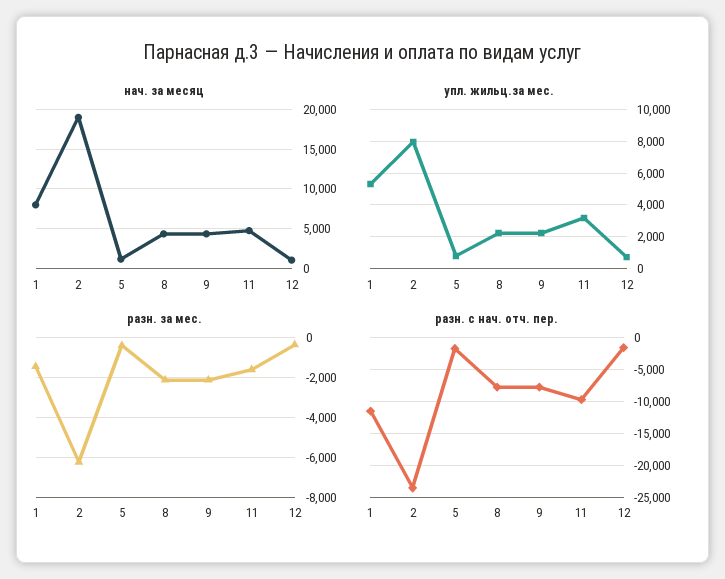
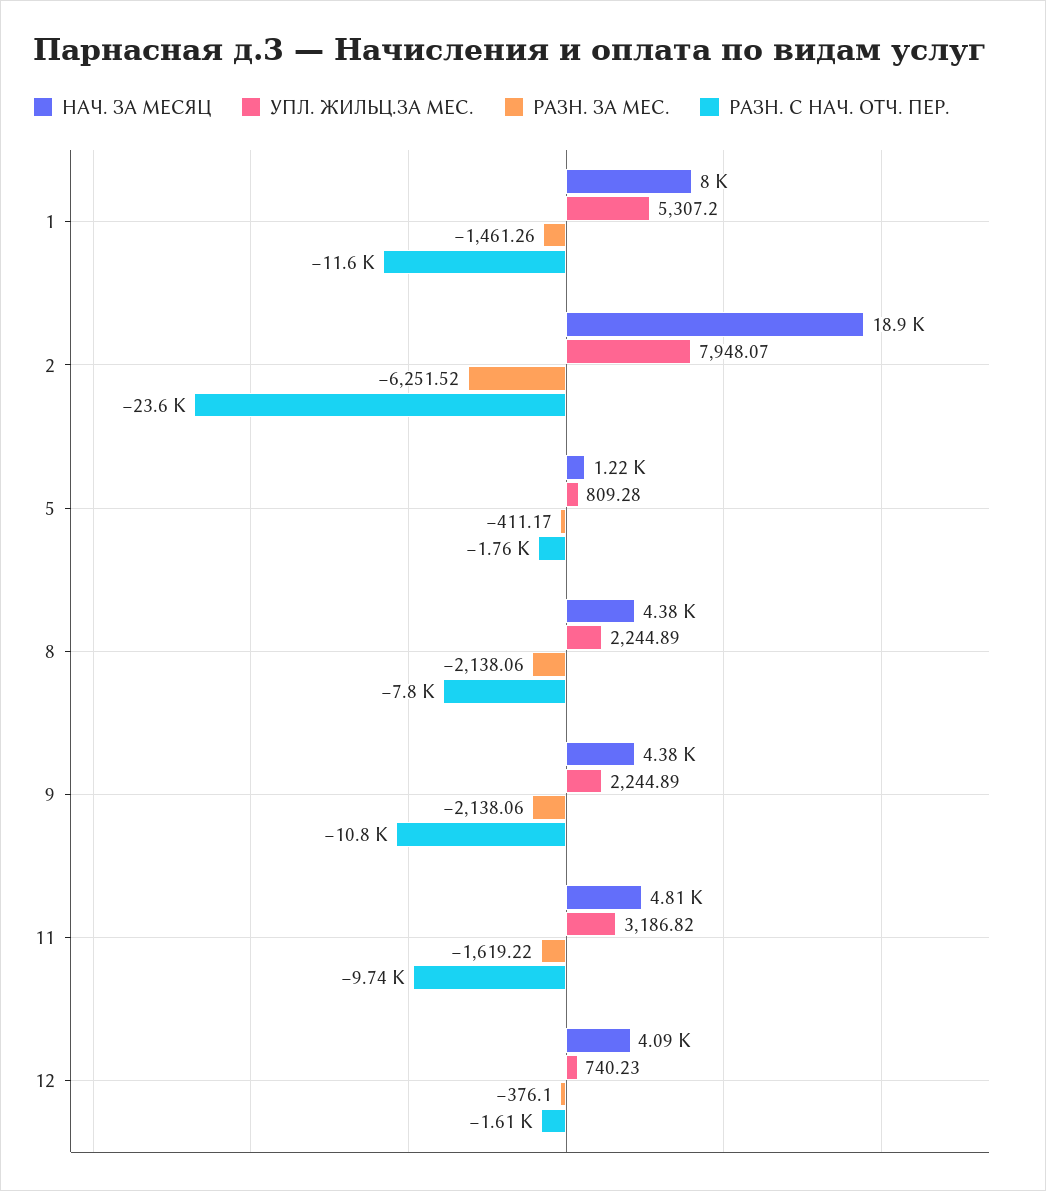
нач. за месяц, 12: 1000 -> 4090
разн. с нач. отч. пер., 9: -8000 -> -10800

